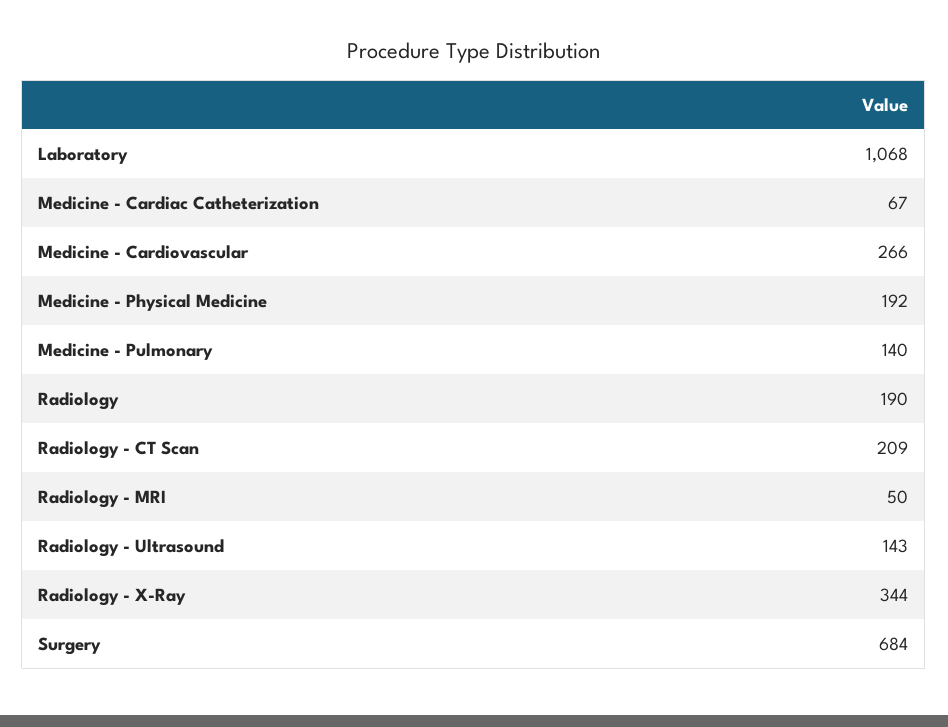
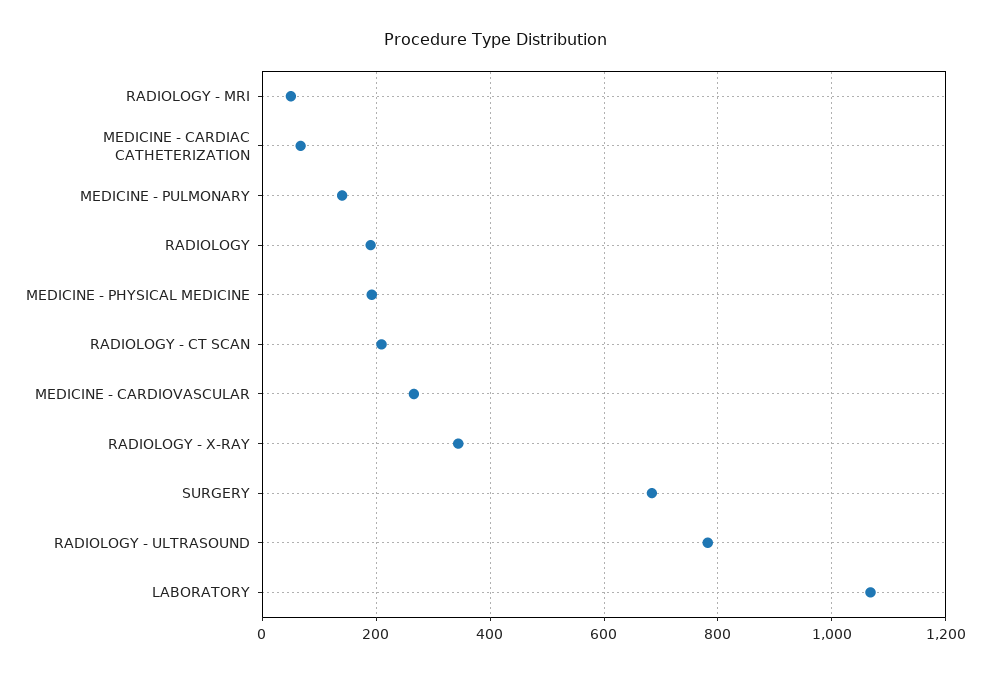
Radiology - Ultrasound: 143 -> 780

